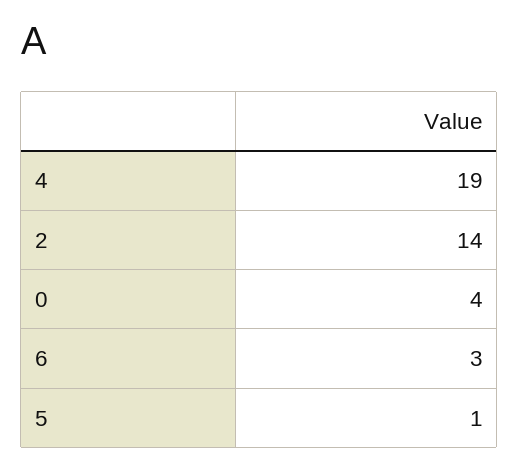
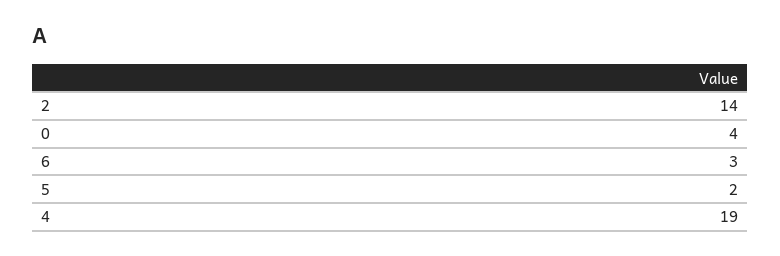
5: 1 -> 2

